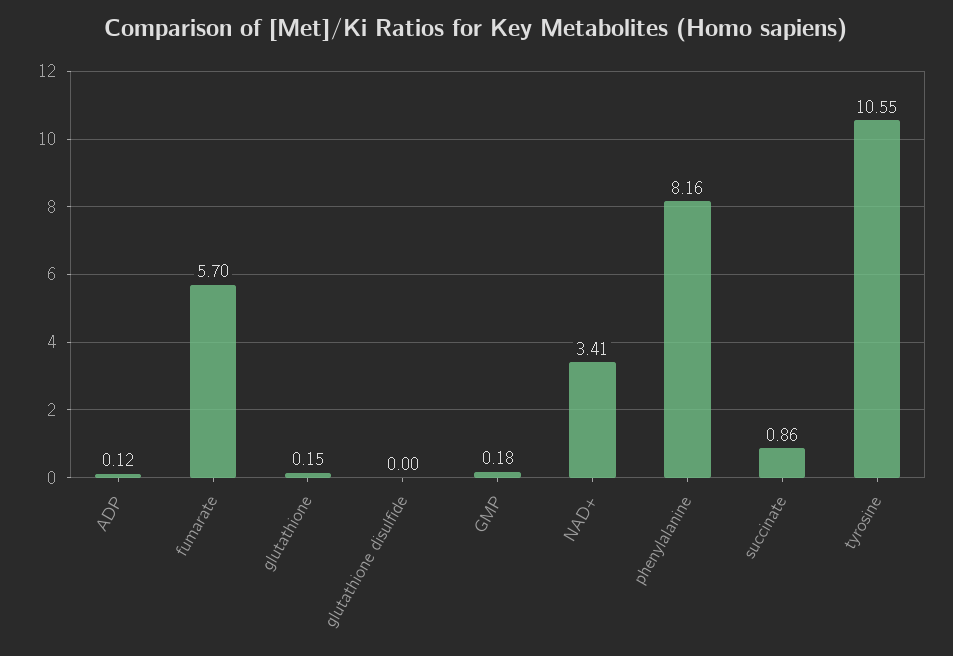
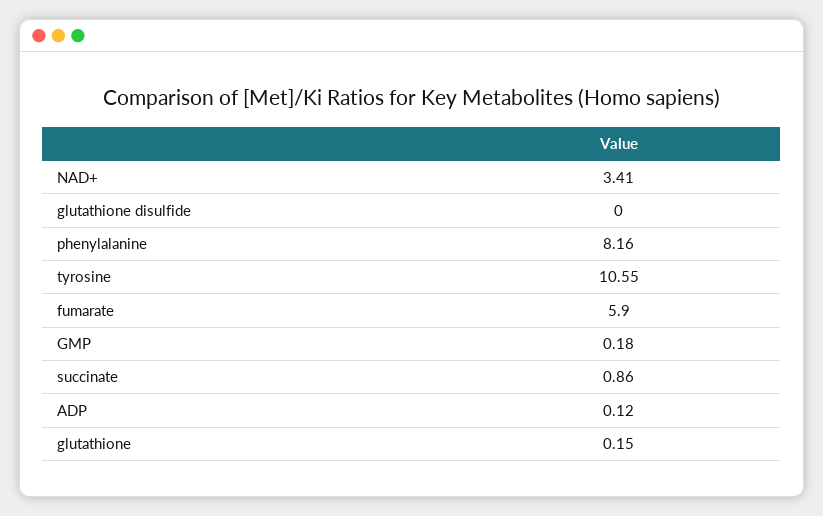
fumarate: 5.7 -> 5.9

